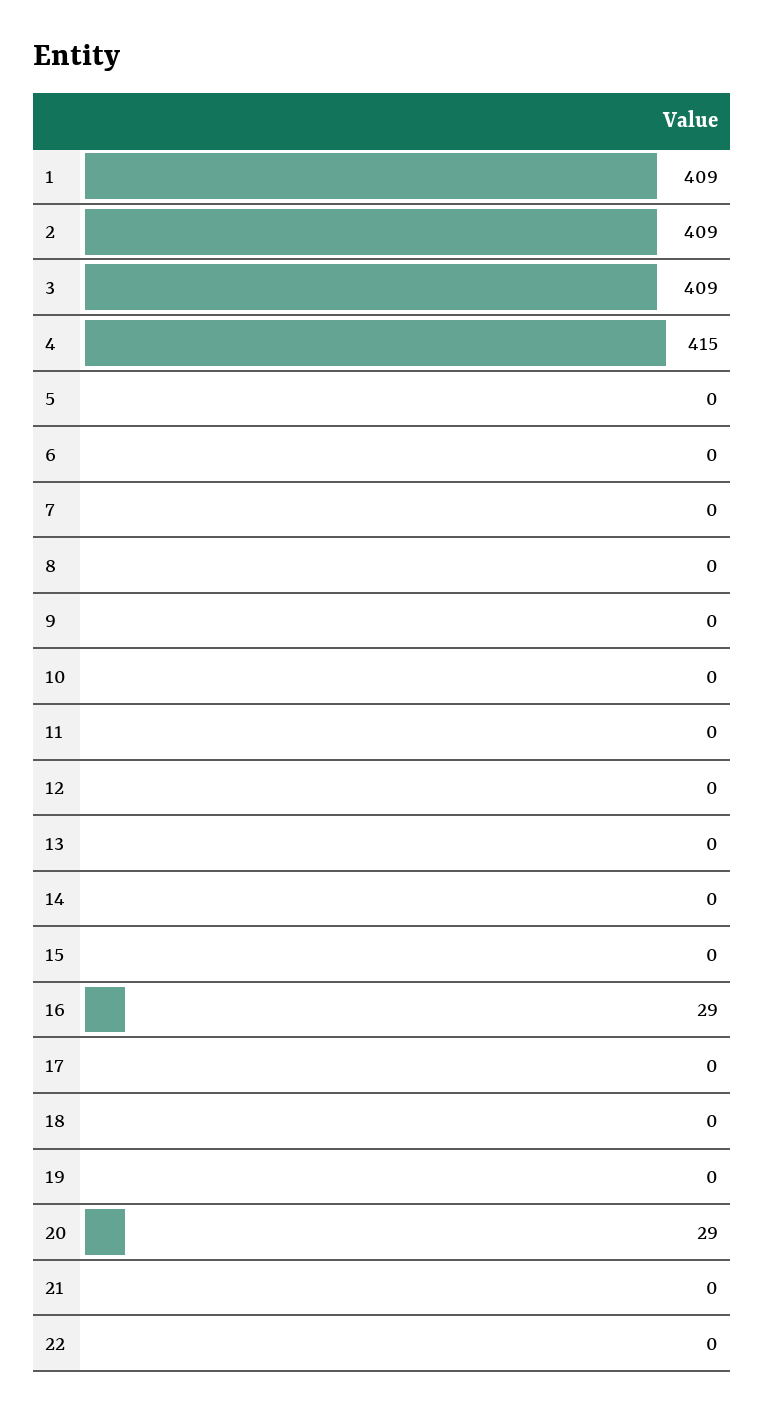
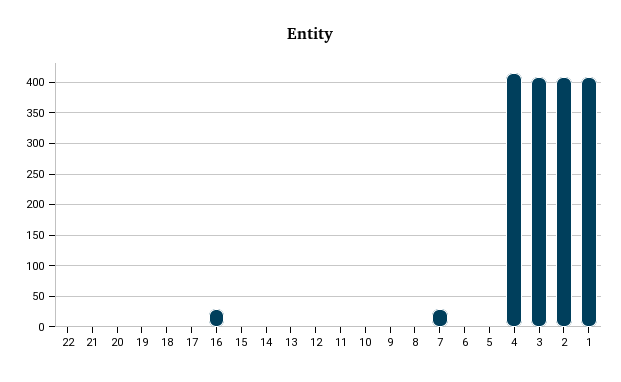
7: 0 -> 30
20: 29 -> 0

